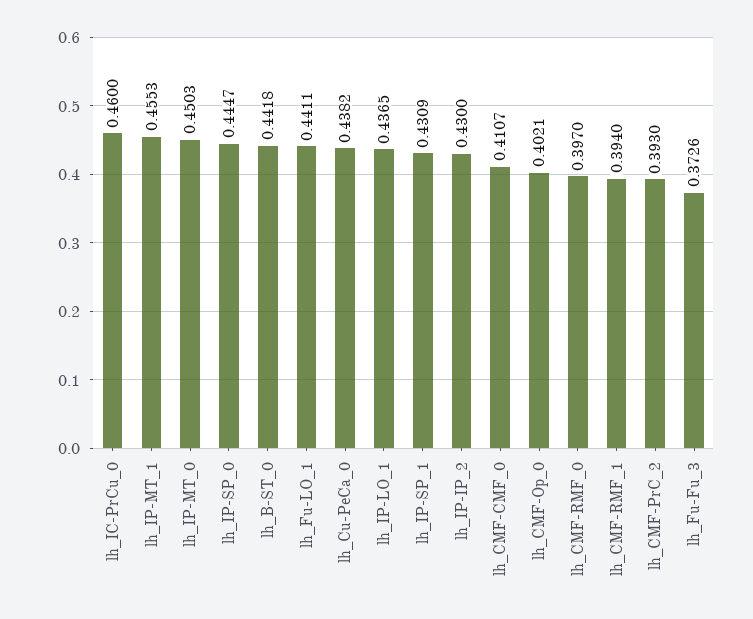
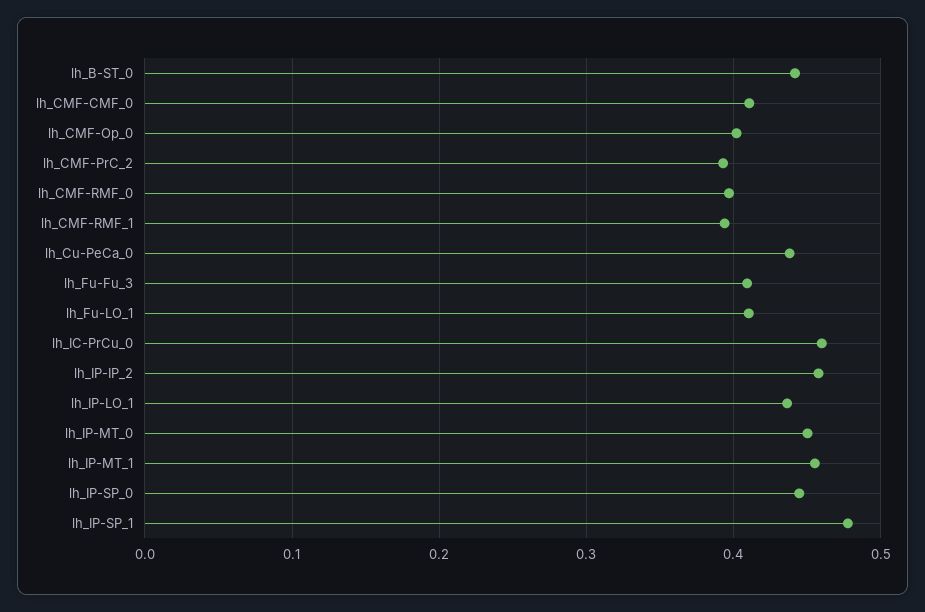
lh_Fu-LO_1: 0.4411 -> 0.41
lh_IP-SP_1: 0.4309 -> 0.48
lh_IP-IP_2: 0.43 -> 0.46
lh_Fu-Fu_3: 0.3726 -> 0.41

